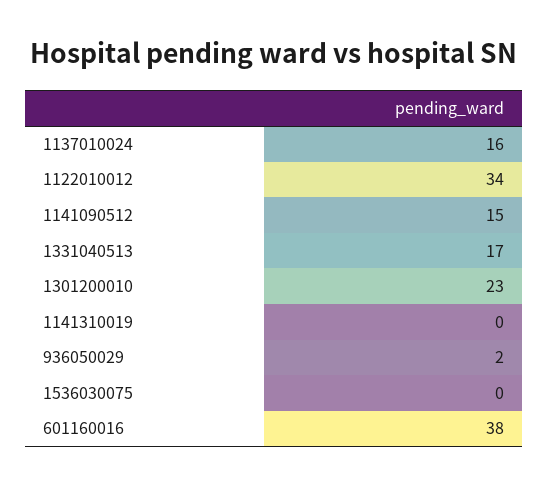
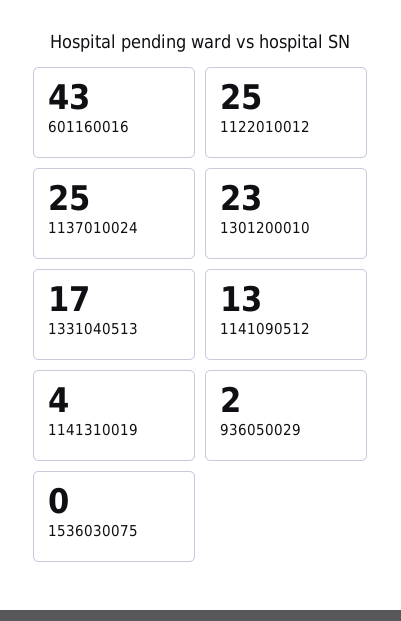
1137010024: 16 -> 25
1122010012: 34 -> 25
1141090512: 15 -> 13
1141310019: 0 -> 4
601160016: 38 -> 43

